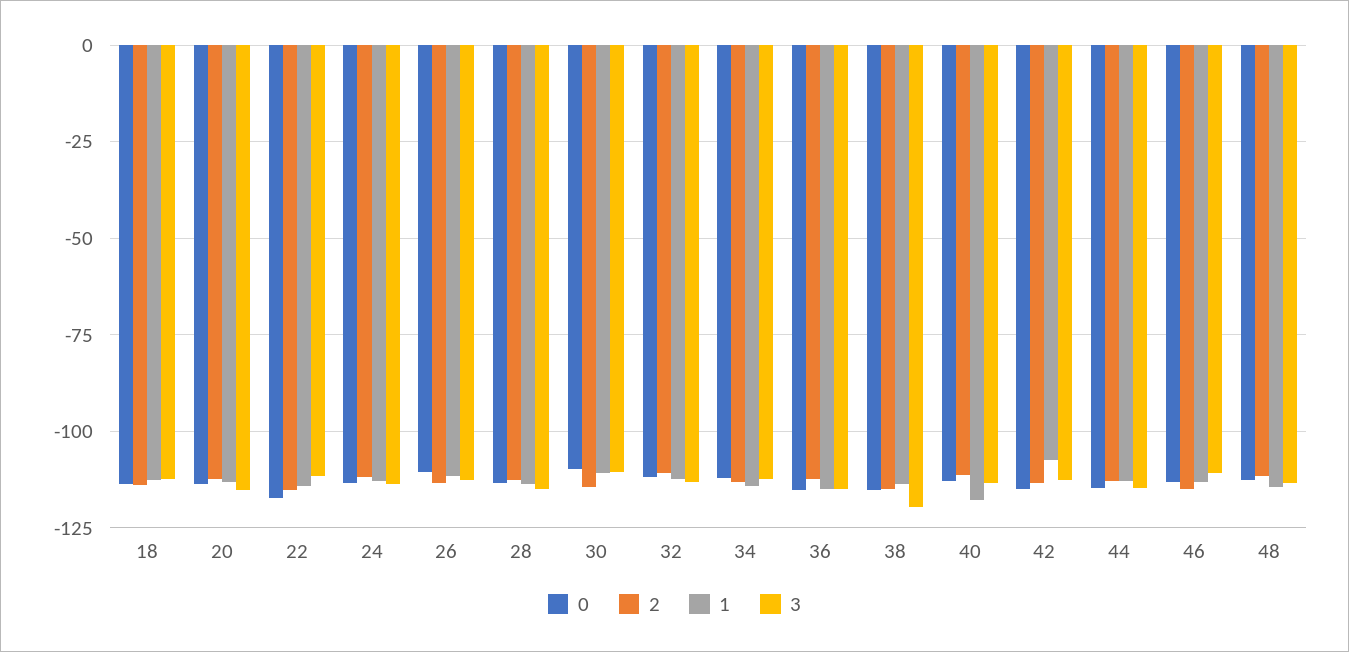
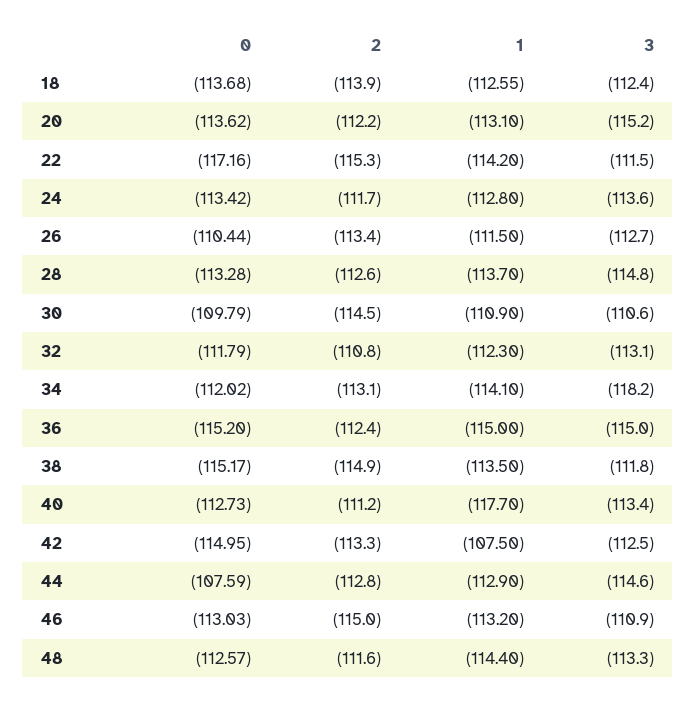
3, 34: -112.5 -> -118.2
3, 38: -120 -> -111.8
0, 44: -115 -> -107.59

